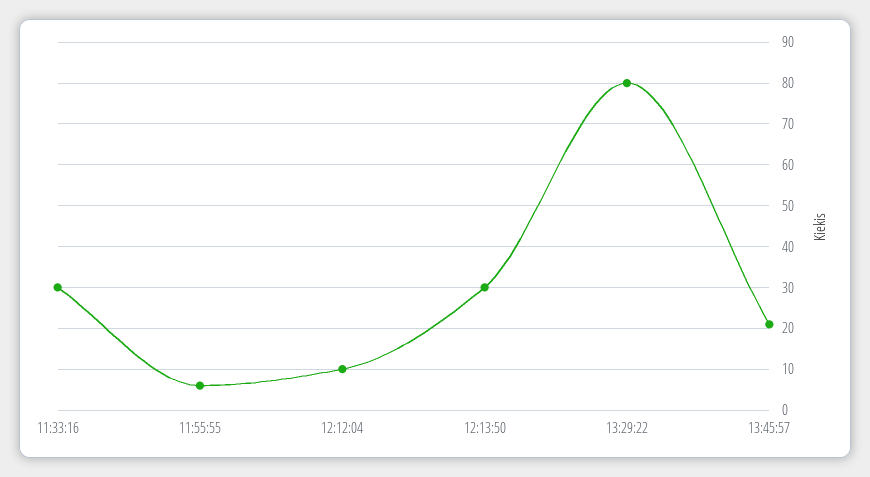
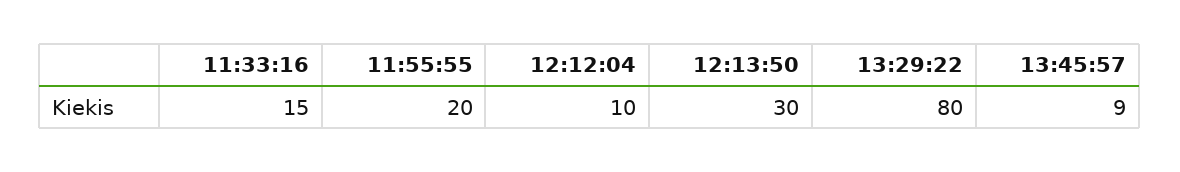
11:33:16: 30 -> 15
11:55:55: 5 -> 20
13:45:57: 20 -> 9

